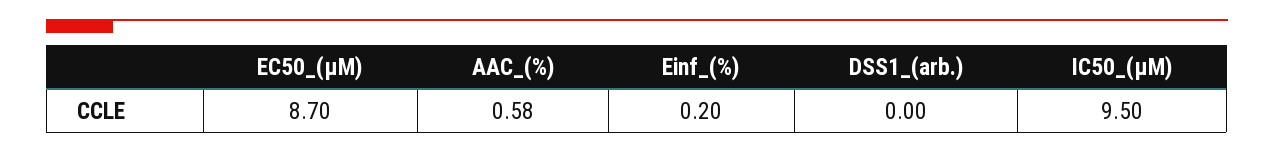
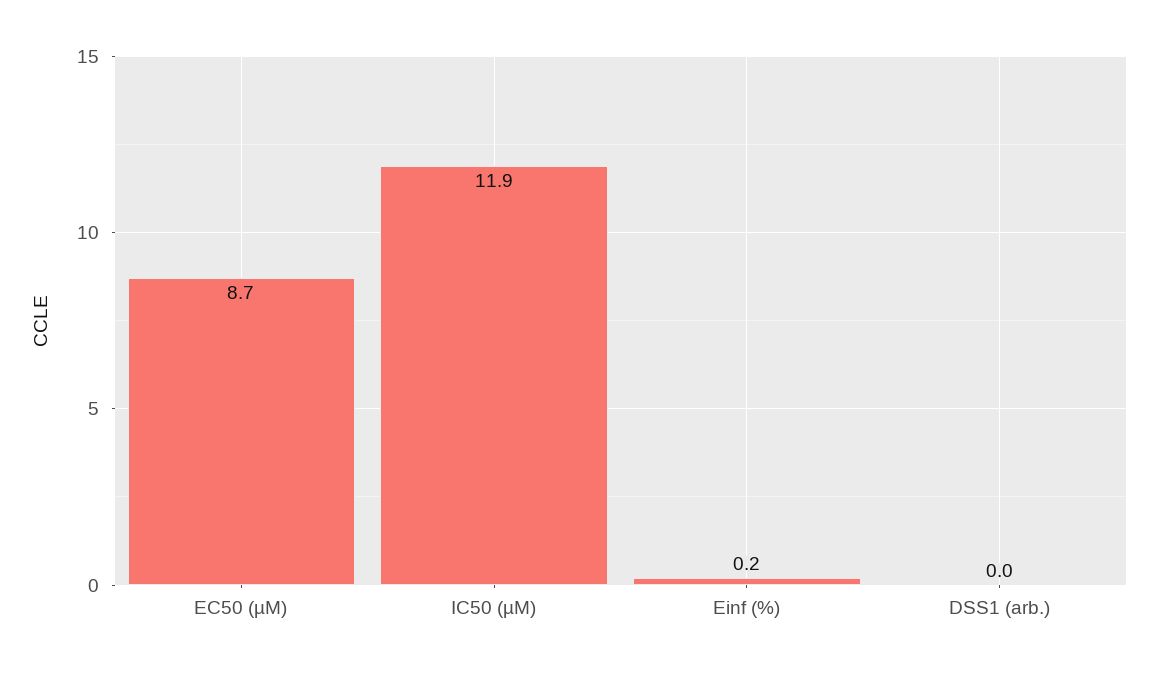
AAC_(%): 0.58 -> none
IC50_(µM): 9.5 -> 11.9

